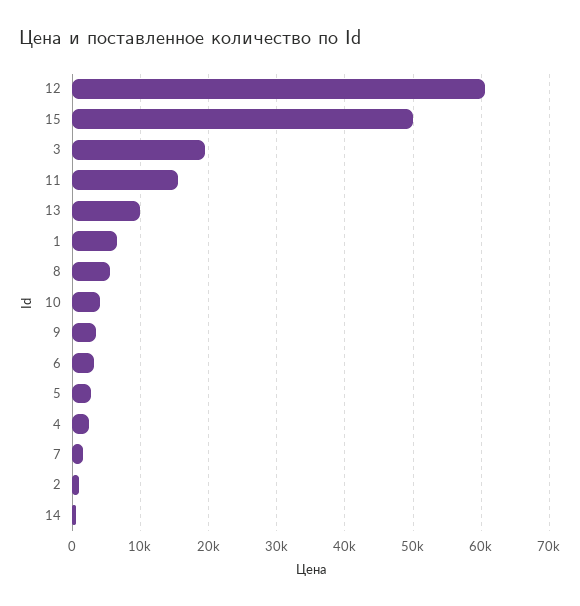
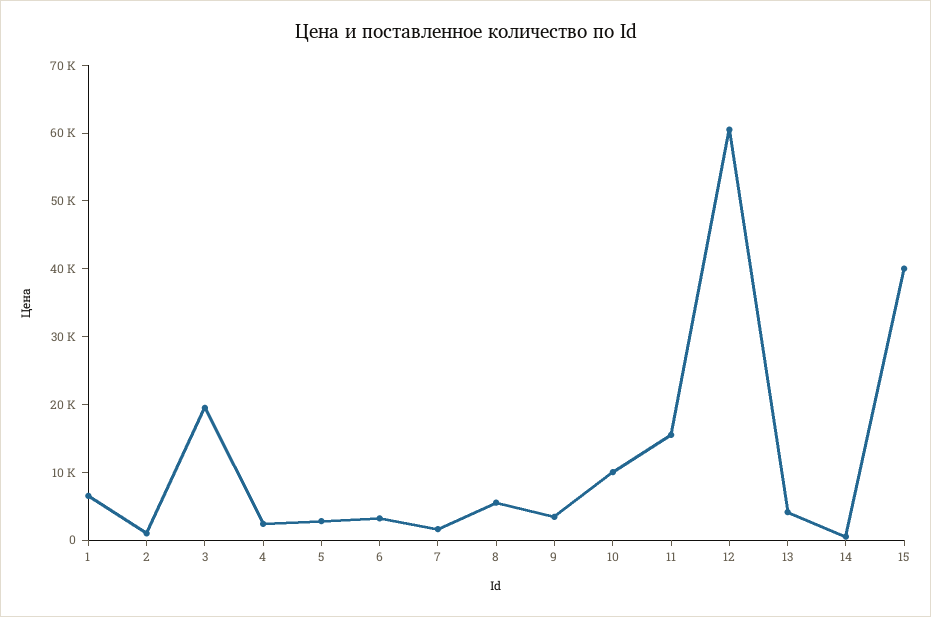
15: 50000 -> 40000
13: 10000 -> 4000
10: 4000 -> 10000

